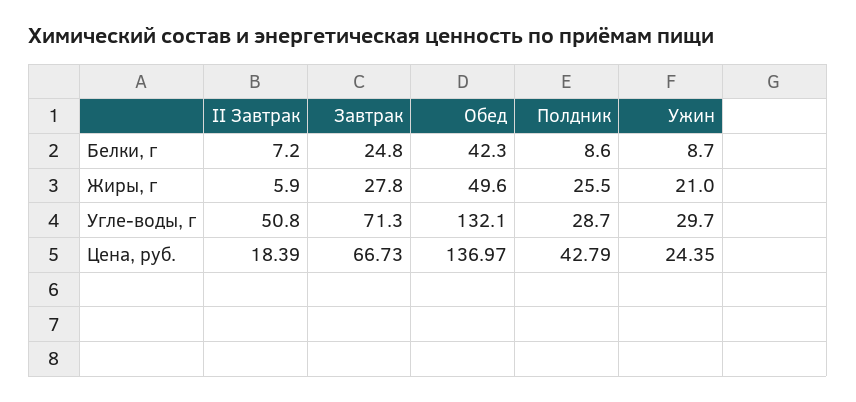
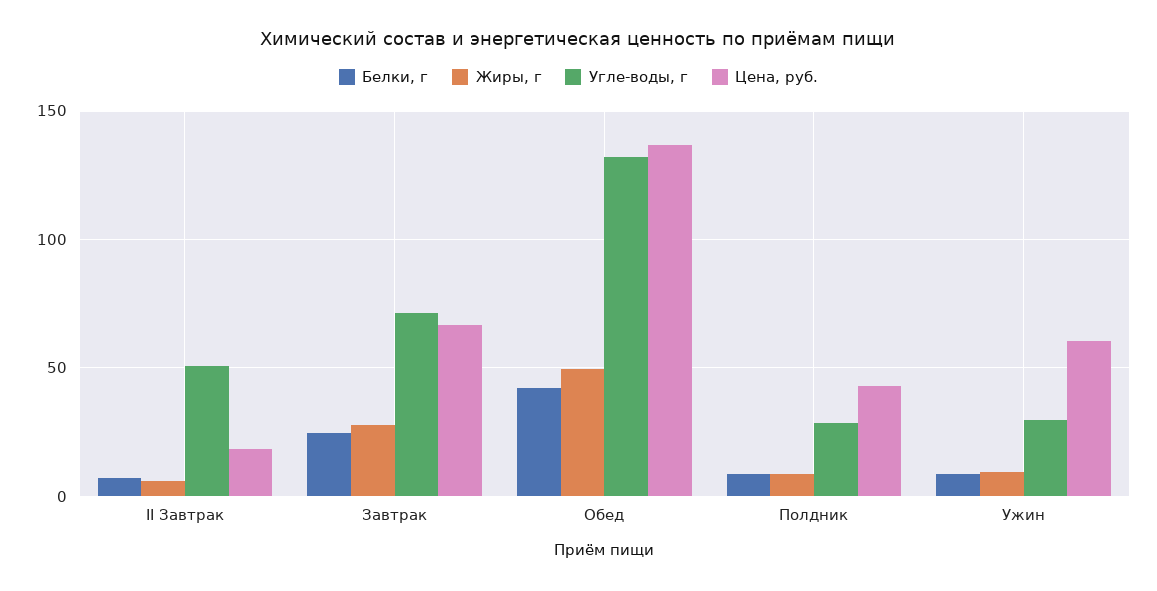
Жиры, г, Полдник: 25.5 -> 10
Жиры, г, Ужин: 21 -> 10
Цена, руб., Ужин: 24.35 -> 60

